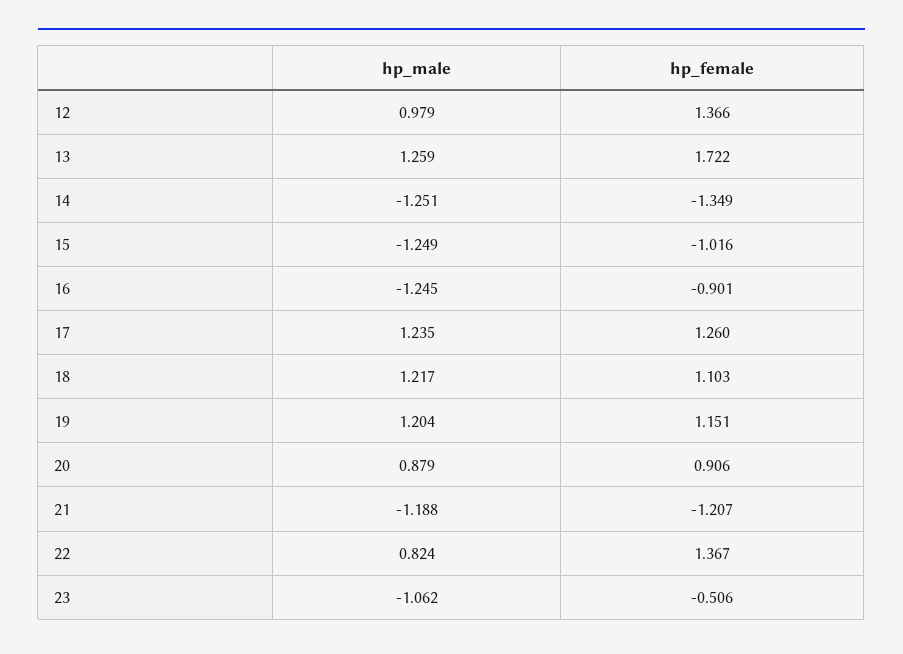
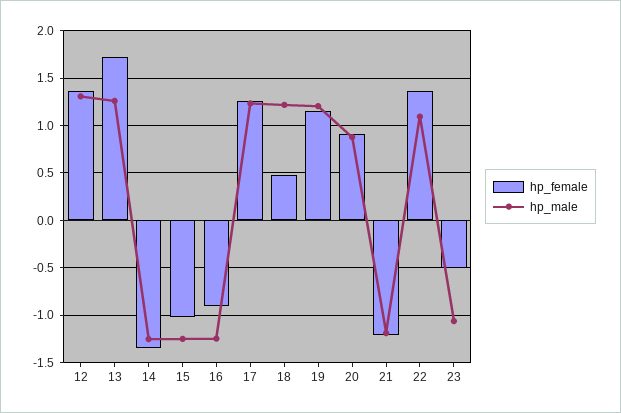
hp_male, 12: 0.979 -> 1.3
hp_female, 18: 1.103 -> 0.5
hp_male, 22: 0.824 -> 1.1

